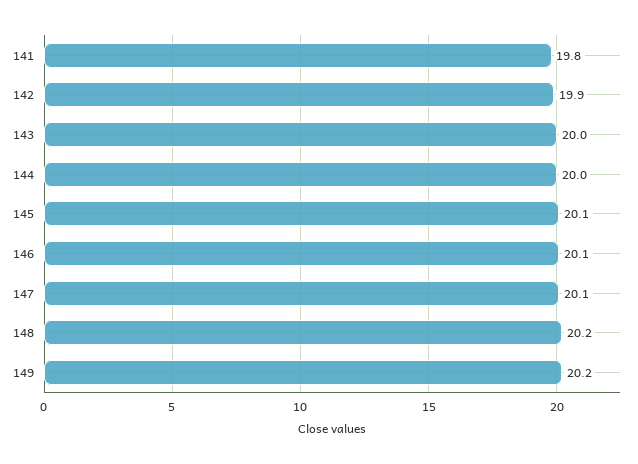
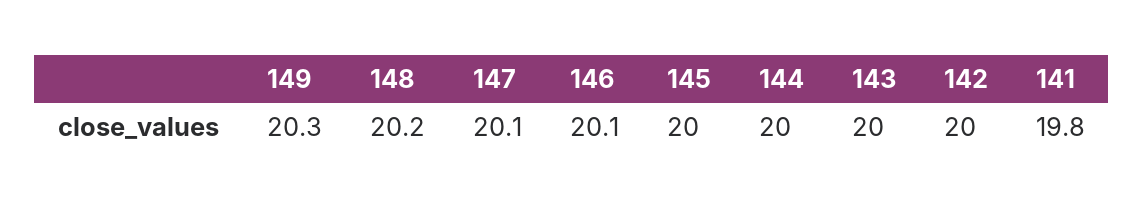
142: 19.9 -> 20
145: 20.1 -> 20
149: 20.2 -> 20.3

